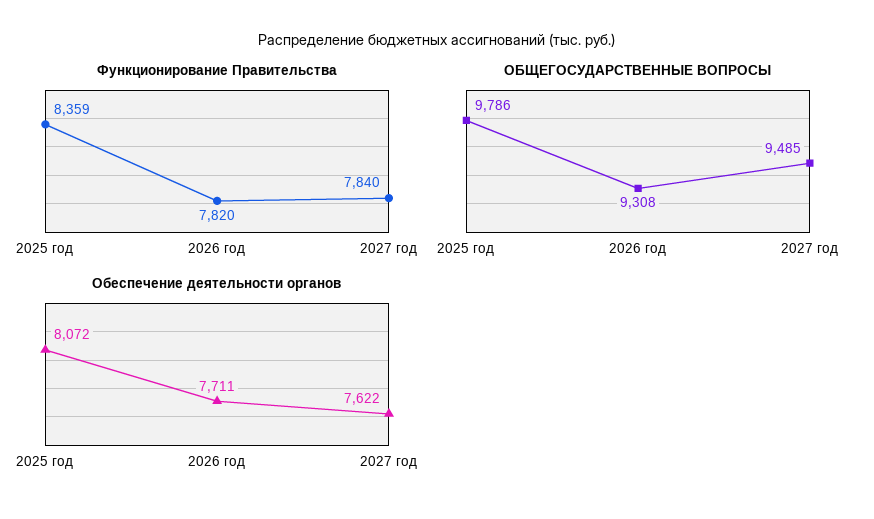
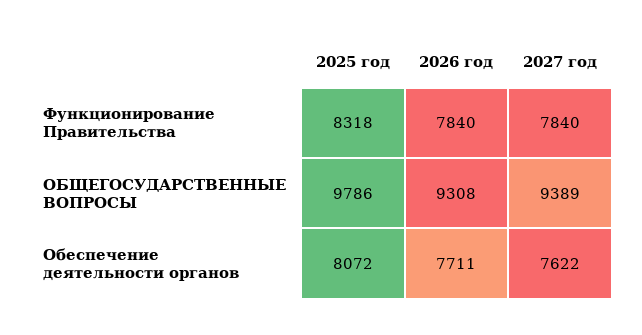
Функционирование Правительства, 2025 год: 8359 -> 8318
Функционирование Правительства, 2026 год: 7820 -> 7840
ОБЩЕГОСУДАРСТВЕННЫЕ ВОПРОСЫ, 2027 год: 9485 -> 9389

